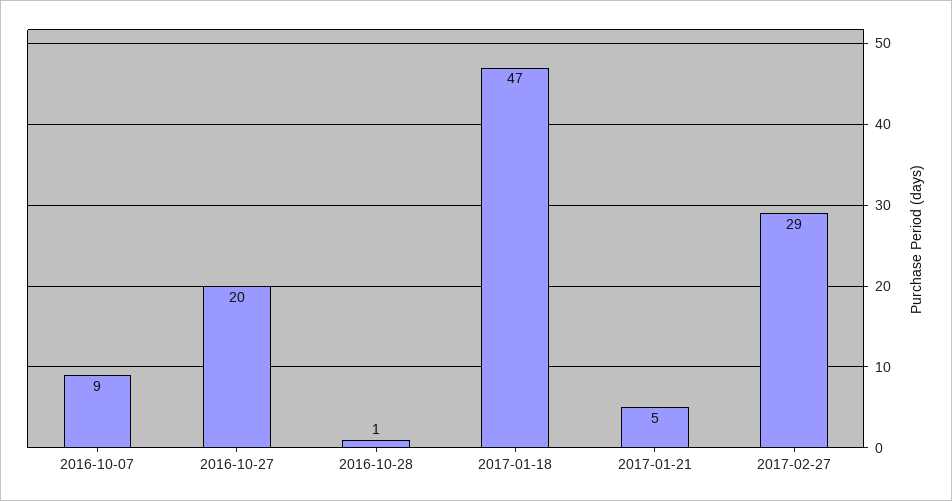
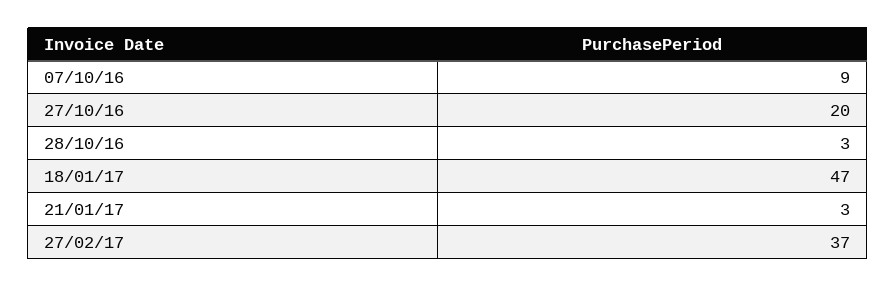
2016-10-28: 1 -> 3
2017-01-21: 5 -> 3
2017-02-27: 29 -> 37

